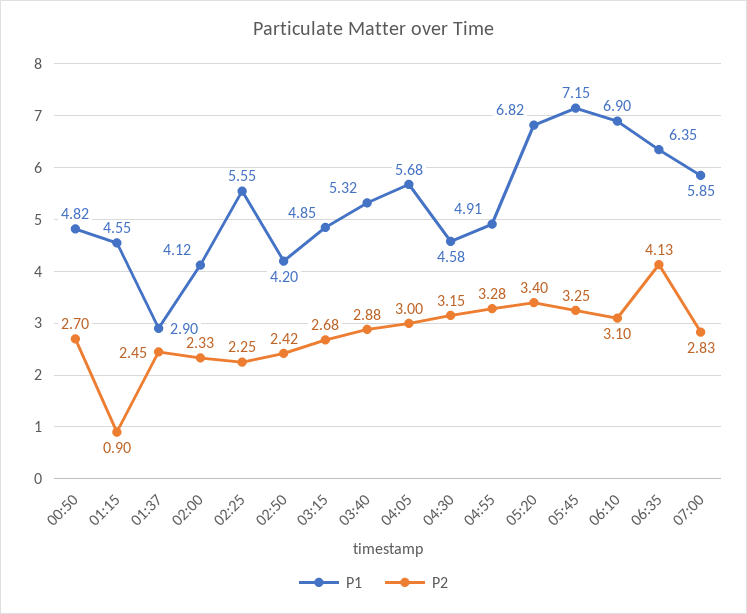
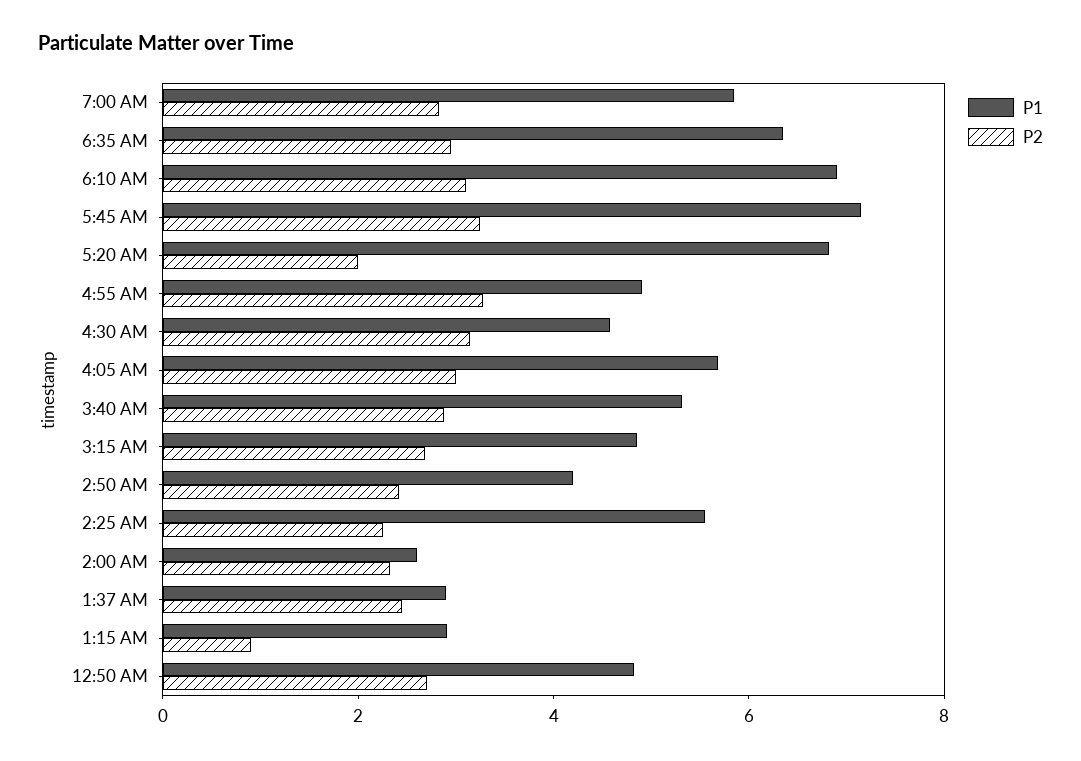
P1, 01:15: 4.55 -> 3
P1, 02:00: 4.12 -> 2.5
P2, 05:20: 3.4 -> 2
P2, 06:35: 4.13 -> 3

